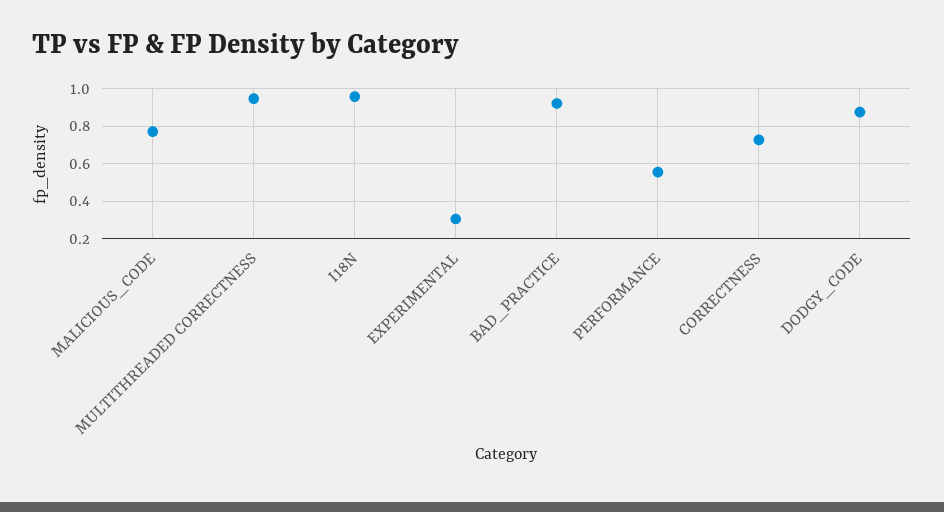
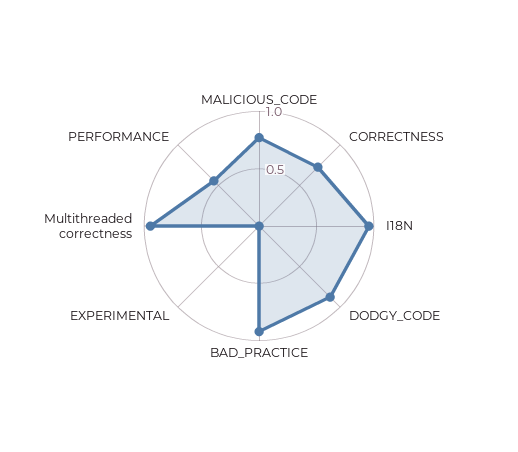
EXPERIMENTAL: 0.3 -> 0

